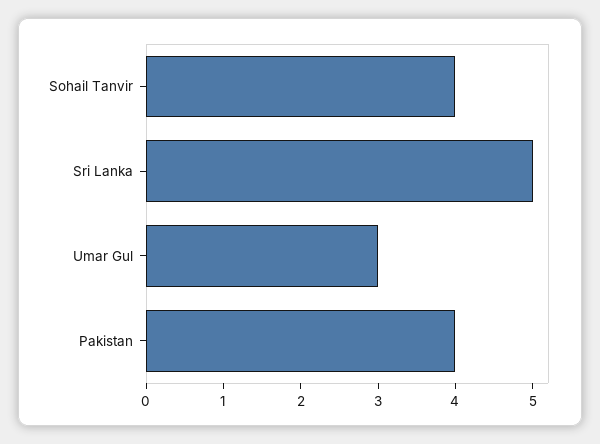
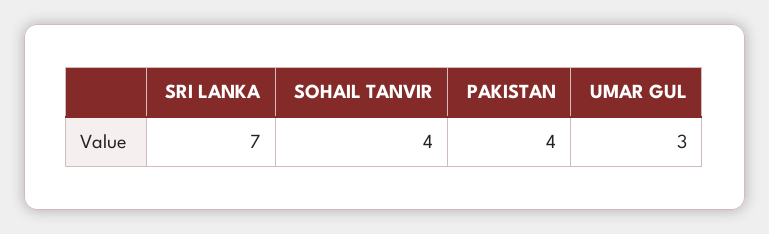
Sri Lanka: 5 -> 7

